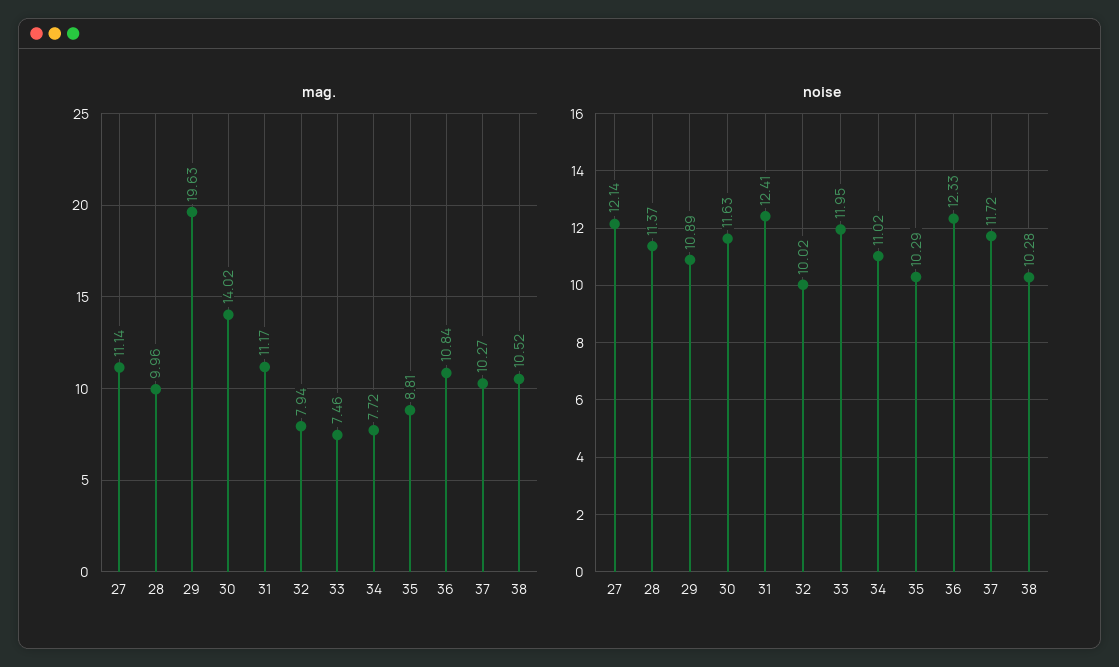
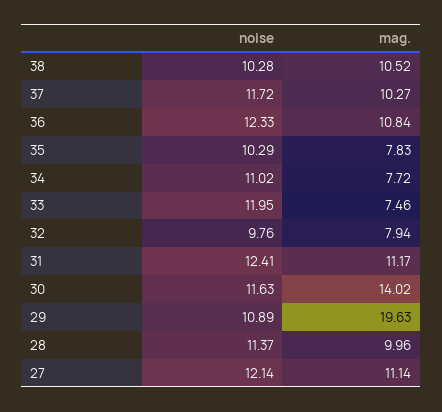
mag., 35: 8.81 -> 7.83
noise, 32: 10.02 -> 9.76

